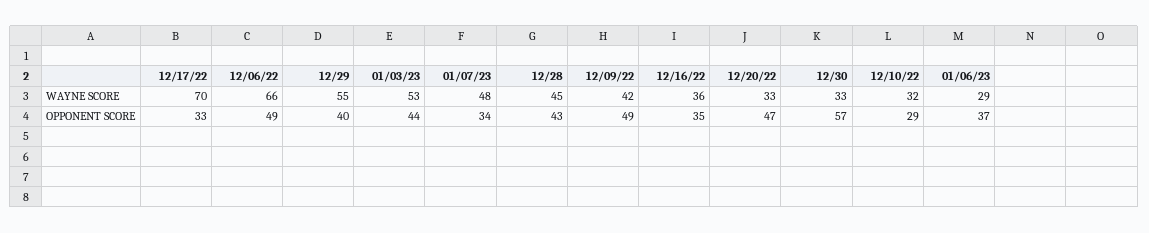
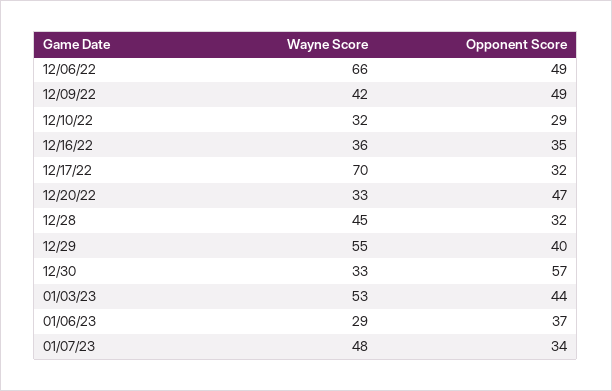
12/17/22, OPPONENT SCORE: 33 -> 32
12/28, OPPONENT SCORE: 43 -> 32

